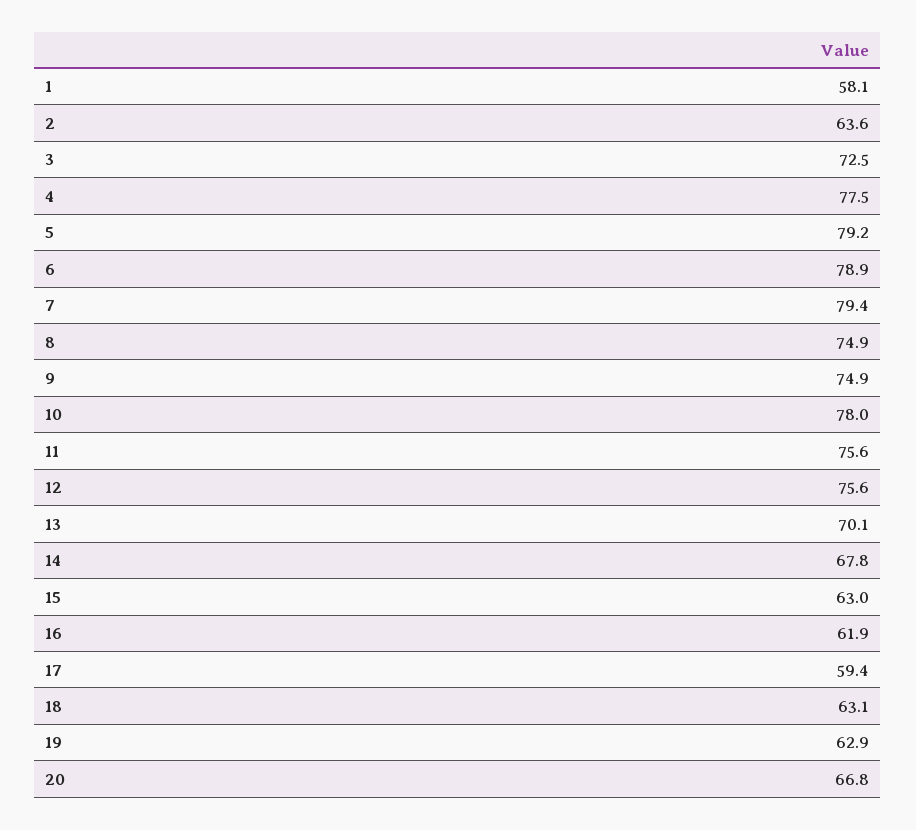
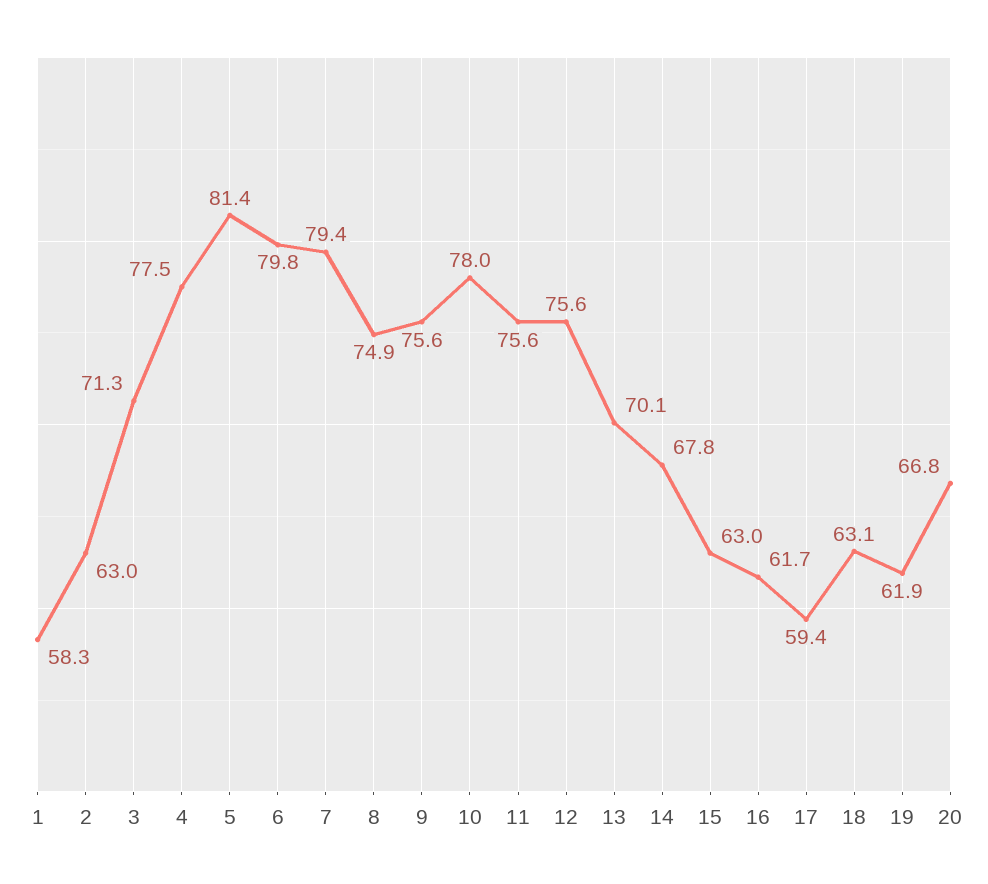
1: 58.1 -> 58.3
2: 63.6 -> 63
3: 72.5 -> 71.3
5: 79.2 -> 81.4
6: 78.9 -> 79.8
9: 74.9 -> 75.6
16: 61.9 -> 61.7
19: 62.9 -> 61.9

